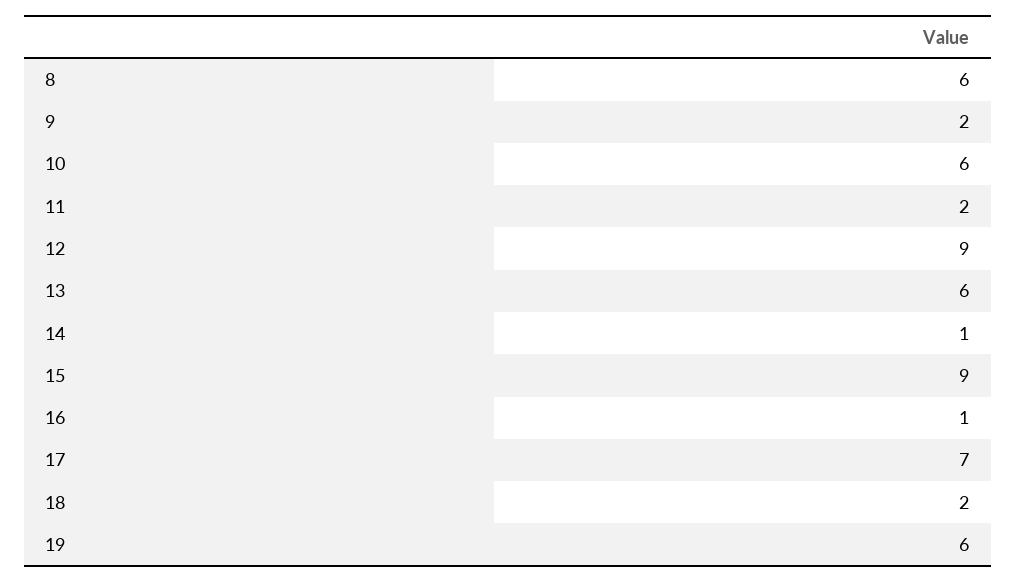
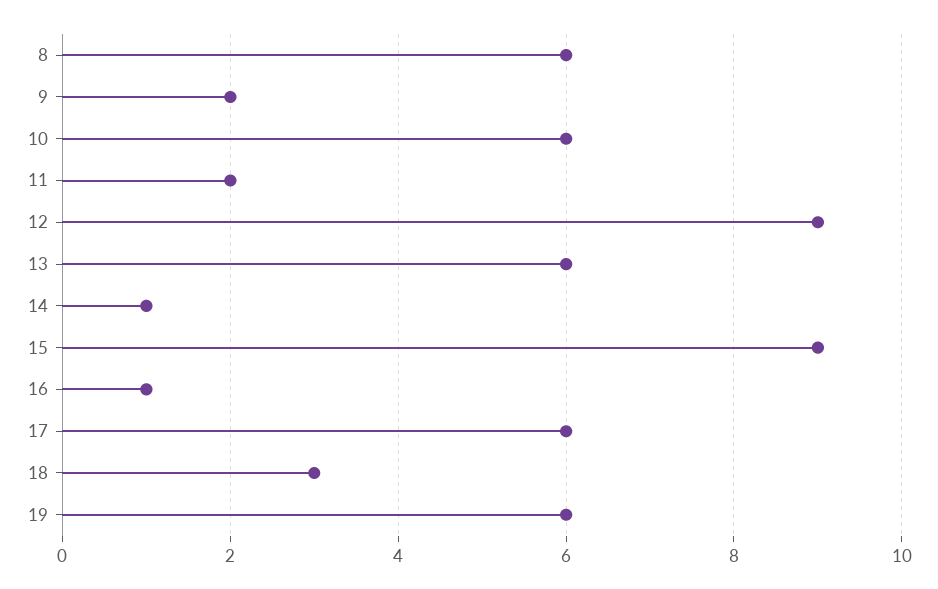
17: 7 -> 6
18: 2 -> 3

